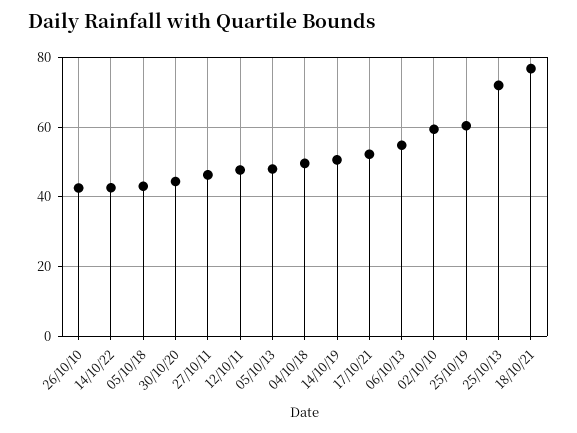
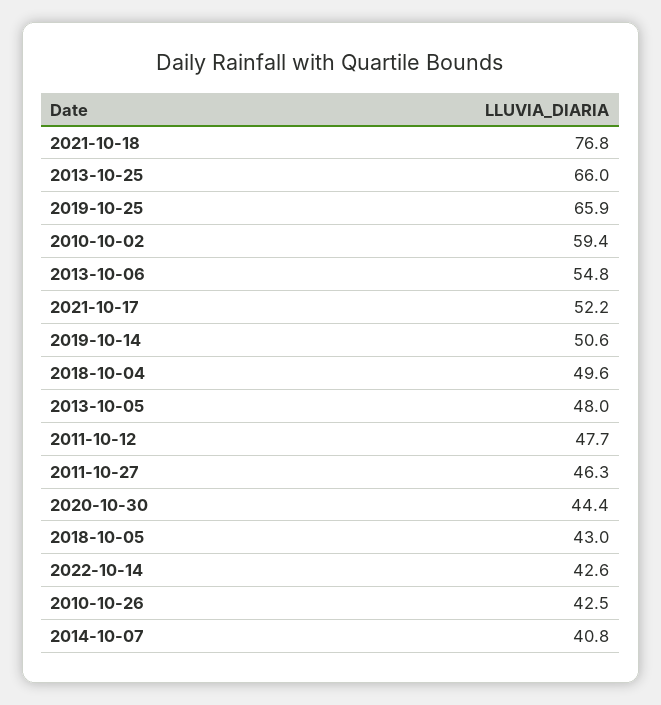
25/10/19: 60 -> 65.9
25/10/13: 72 -> 66
2014-10-07: none -> 40.8

